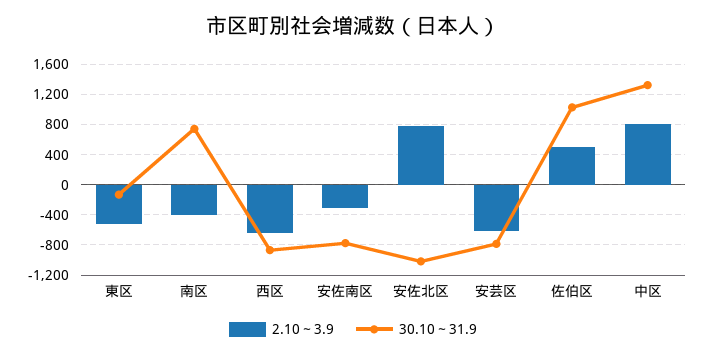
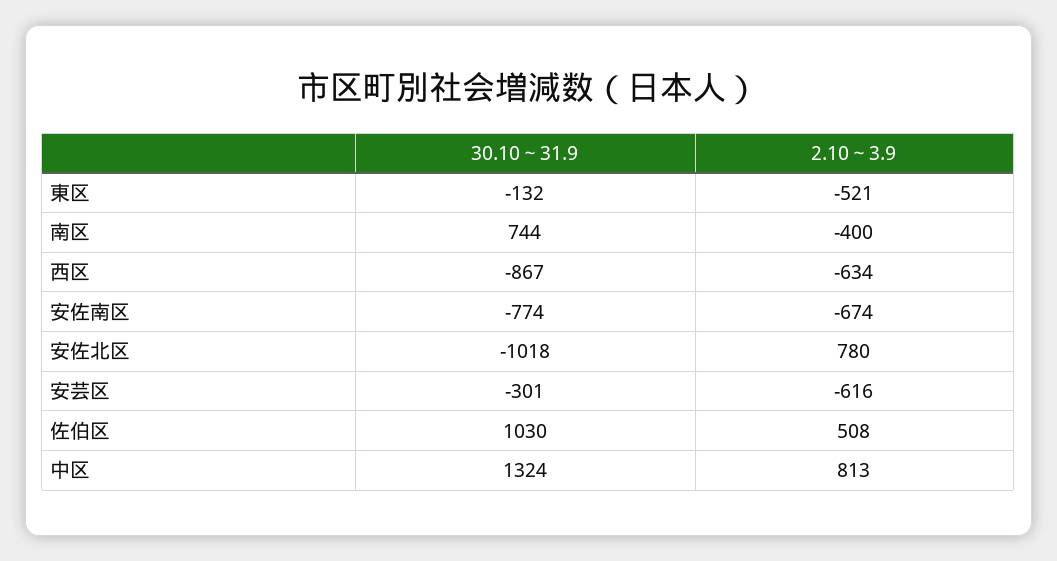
2.10～3.9, 安佐南区: -300 -> -674
30.10～31.9, 安芸区: -800 -> -301

